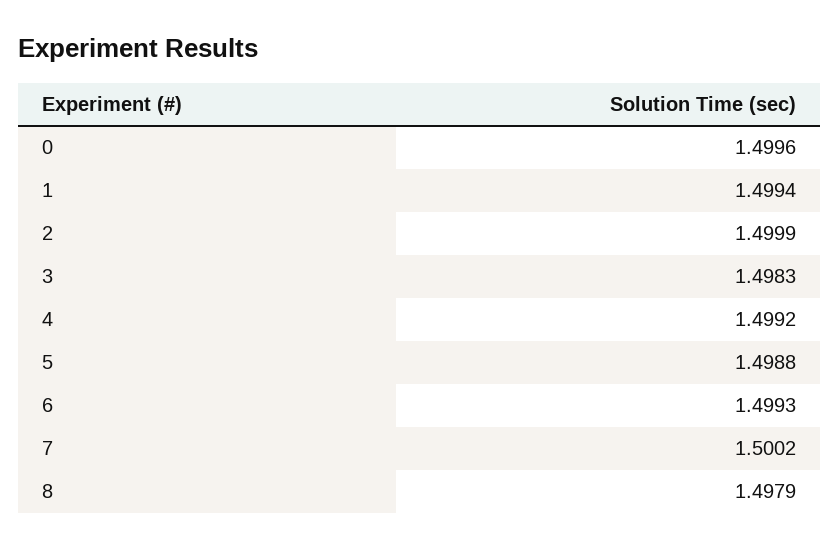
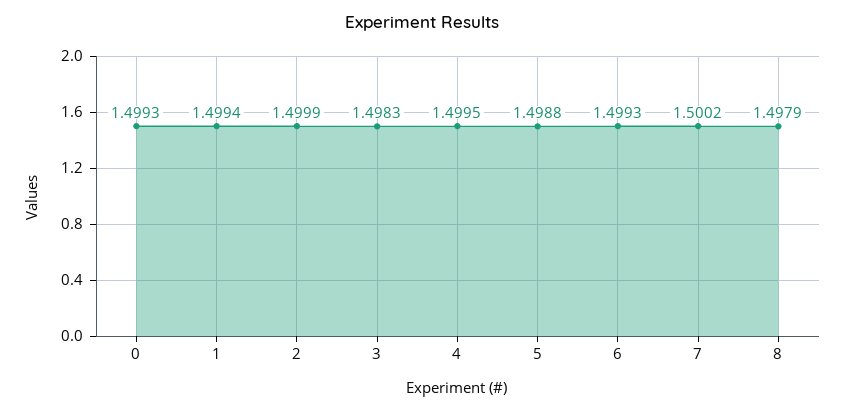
0: 1.4996 -> 1.4993
4: 1.4992 -> 1.4995

